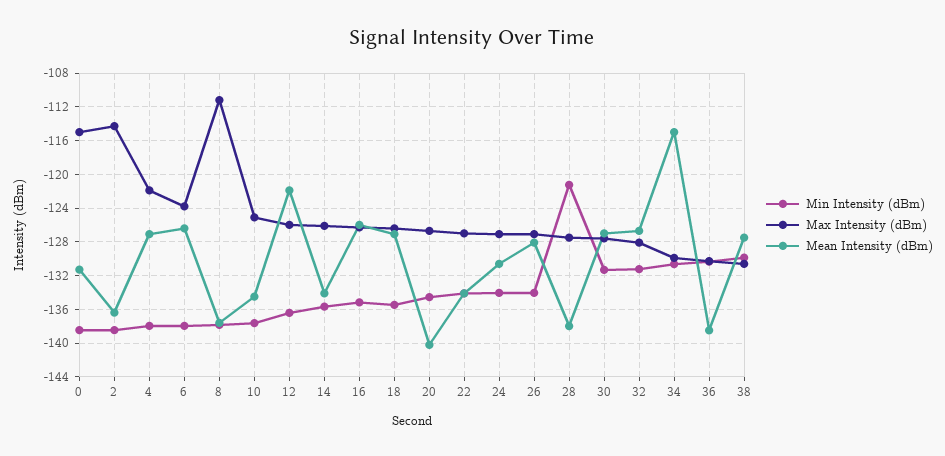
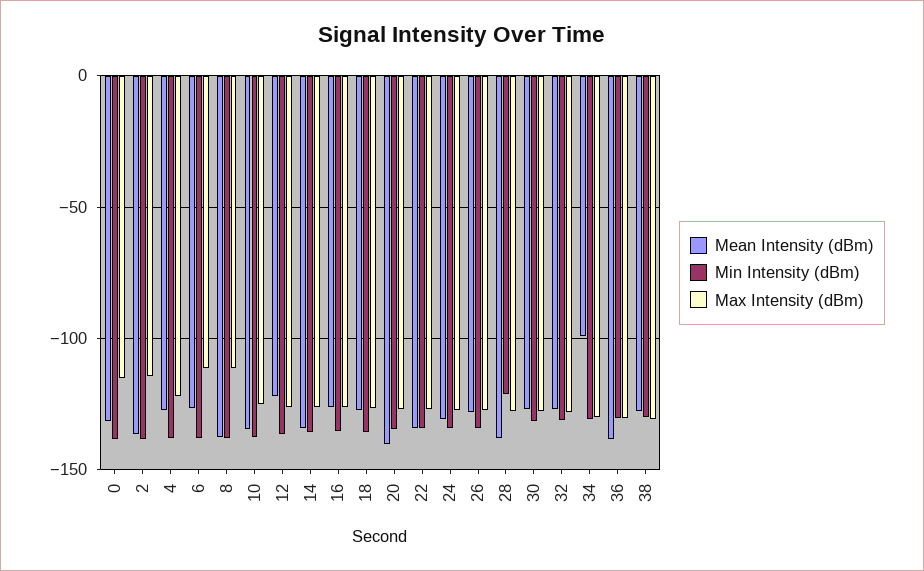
Max Intensity (dBm), 6: -124 -> -110
Mean Intensity (dBm), 34: -115 -> -100

